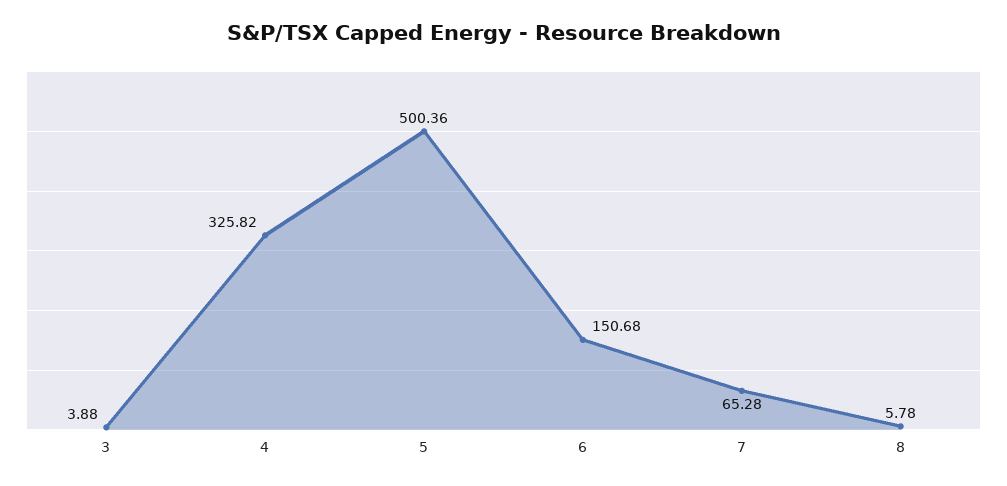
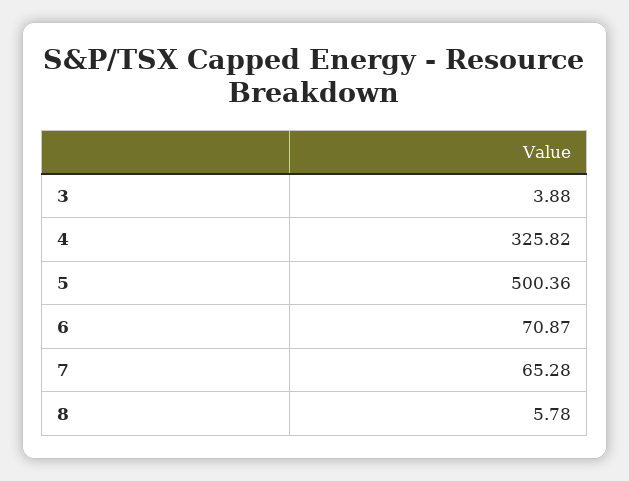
6: 150.68 -> 70.87

